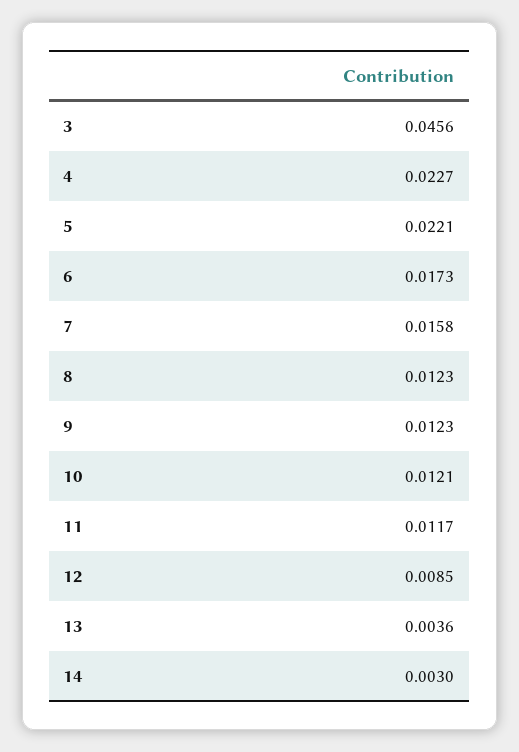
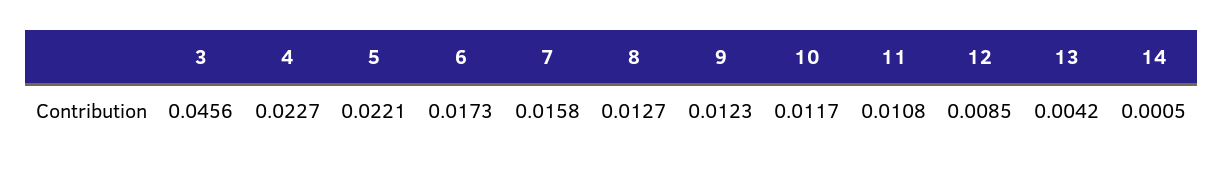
8: 0.0123 -> 0.0127
10: 0.0121 -> 0.0117
11: 0.0117 -> 0.0108
13: 0.0036 -> 0.0042
14: 0.003 -> 0.0005

